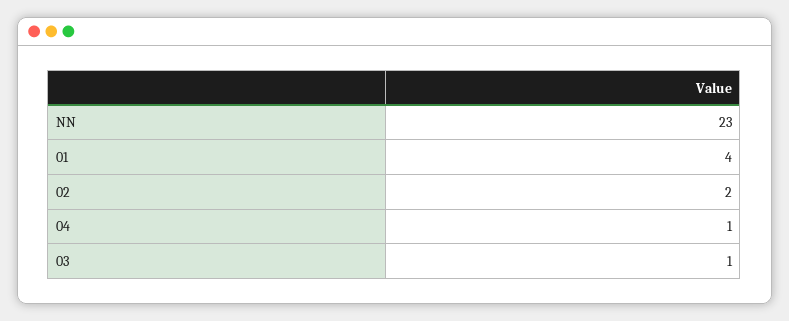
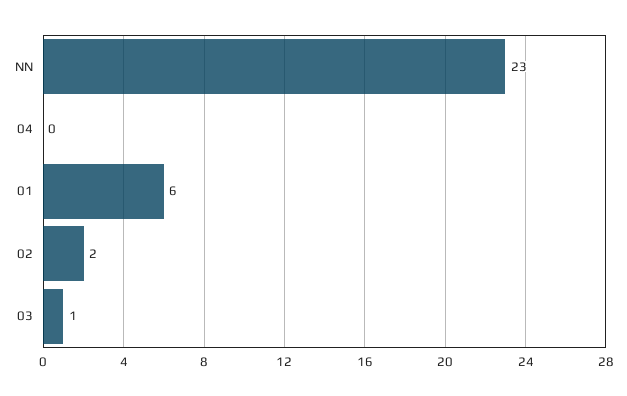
01: 4 -> 6
04: 1 -> 0

